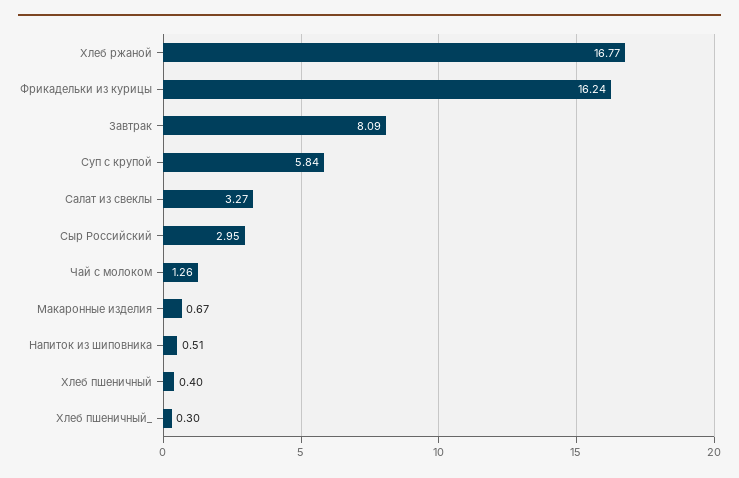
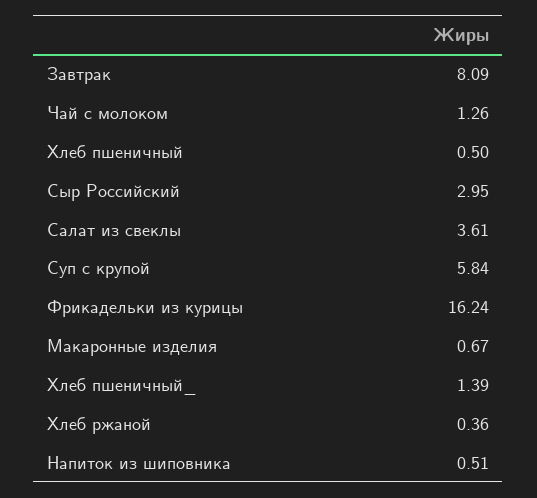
Хлеб ржаной: 16.77 -> 0.36
Салат из свеклы: 3.27 -> 3.61
Хлеб пшеничный: 0.4 -> 0.5
Хлеб пшеничный_: 0.3 -> 1.39

